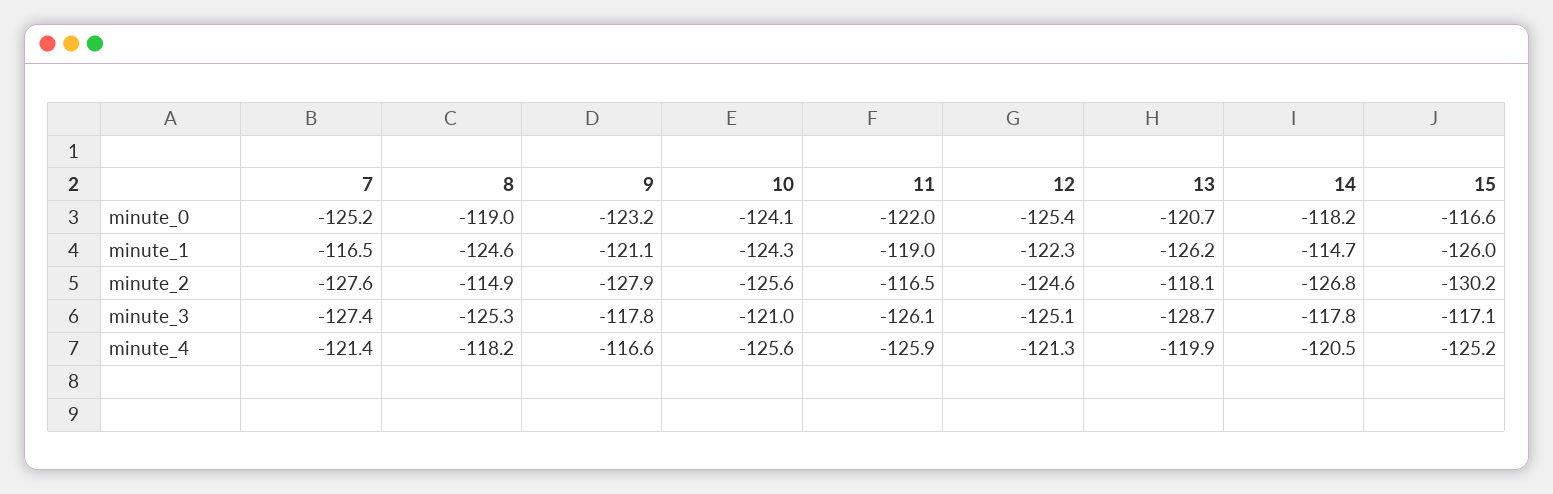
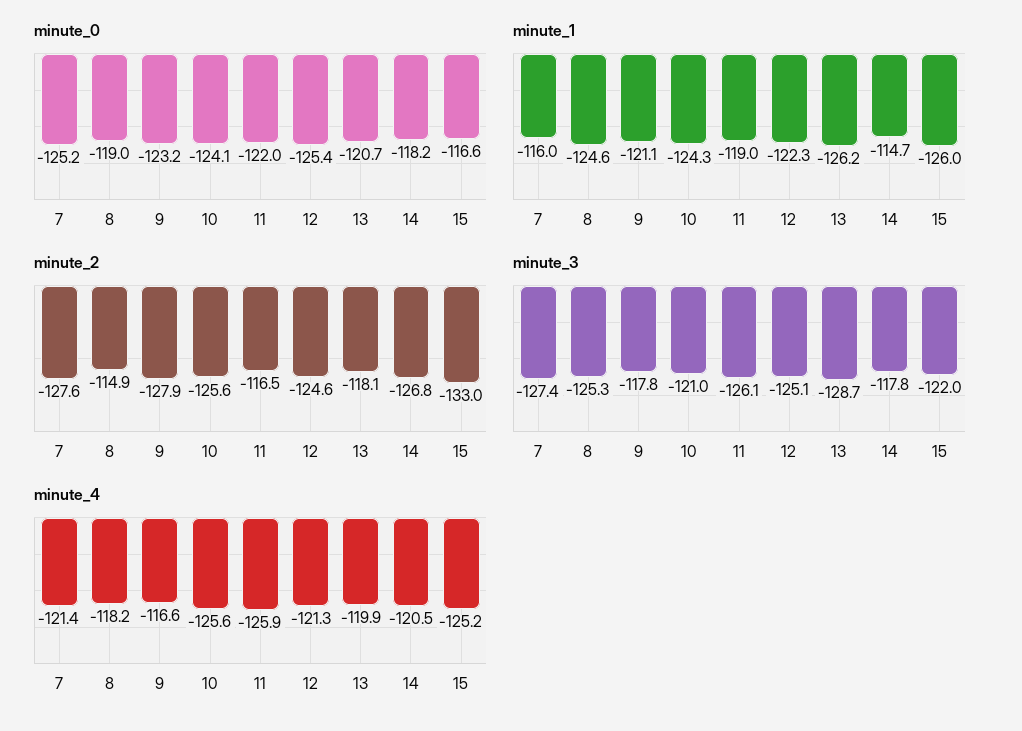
minute_1, 7: -116.5 -> -116
minute_2, 15: -130.2 -> -133
minute_3, 15: -117.1 -> -122

